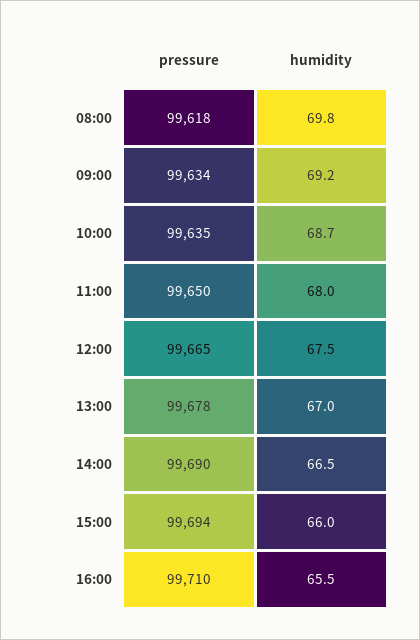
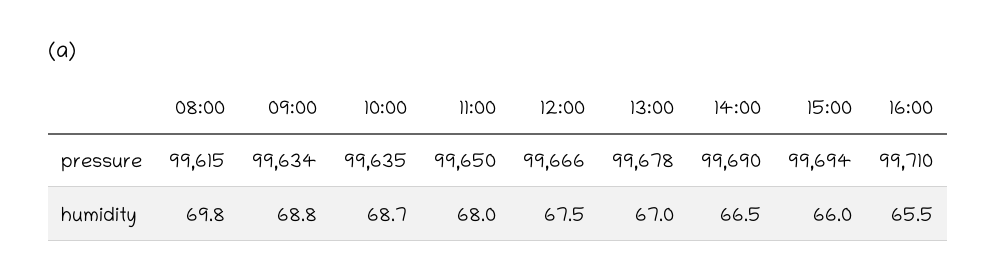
pressure, 08:00: 99618 -> 99615
humidity, 09:00: 69.2 -> 68.8
pressure, 12:00: 99665 -> 99666

